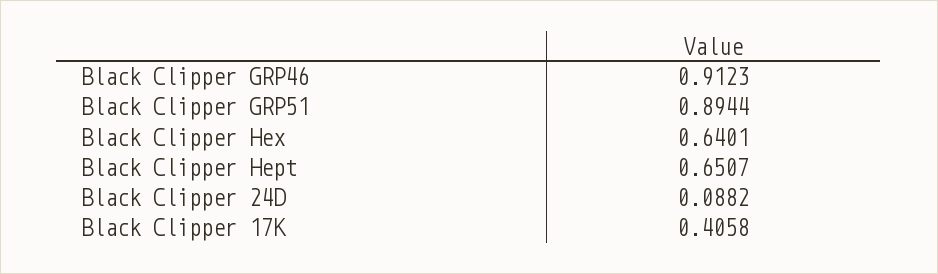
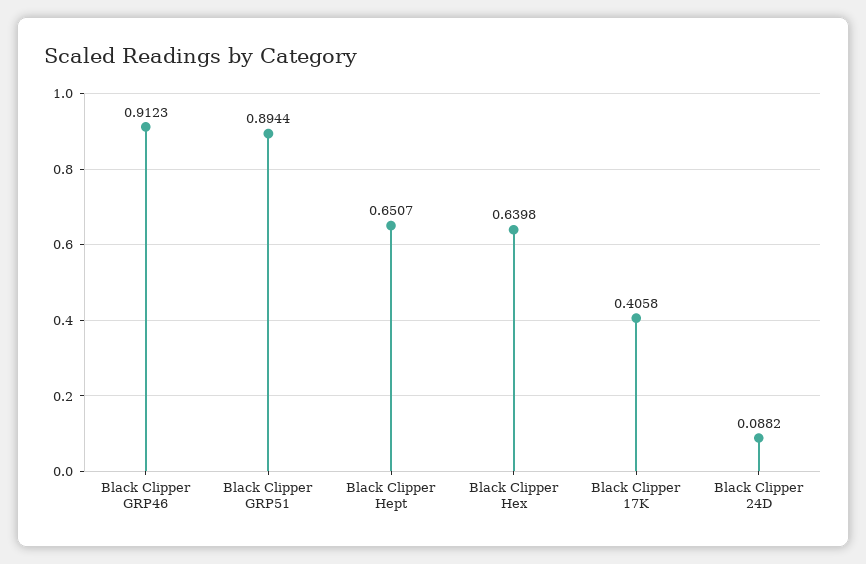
Black Clipper Hex: 0.6401 -> 0.6398

